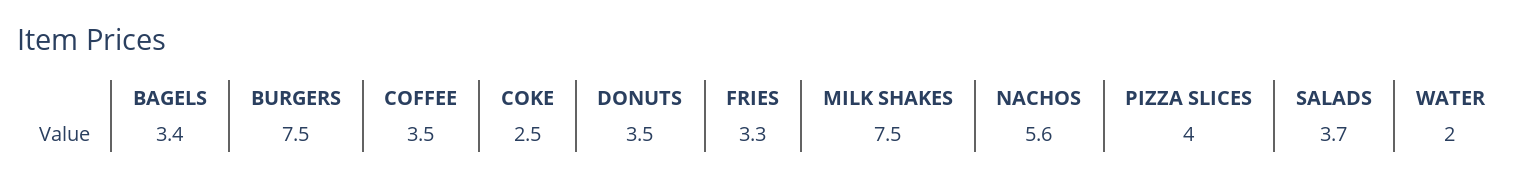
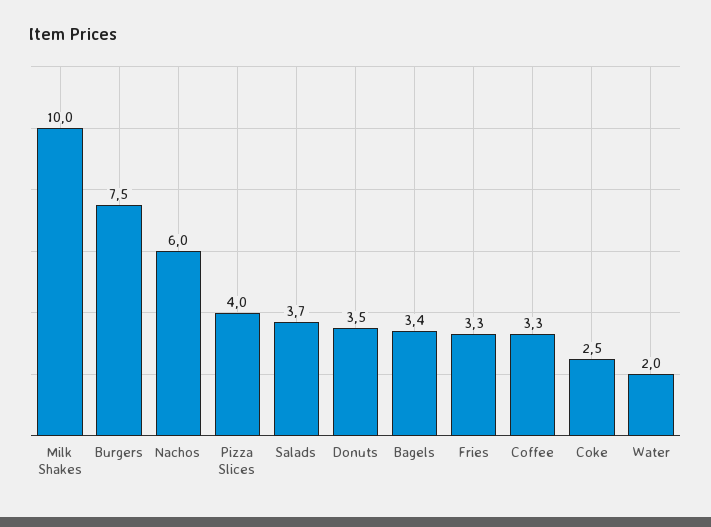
COFFEE: 3.5 -> 3.3
MILK SHAKES: 7.5 -> 10
NACHOS: 5.6 -> 6

